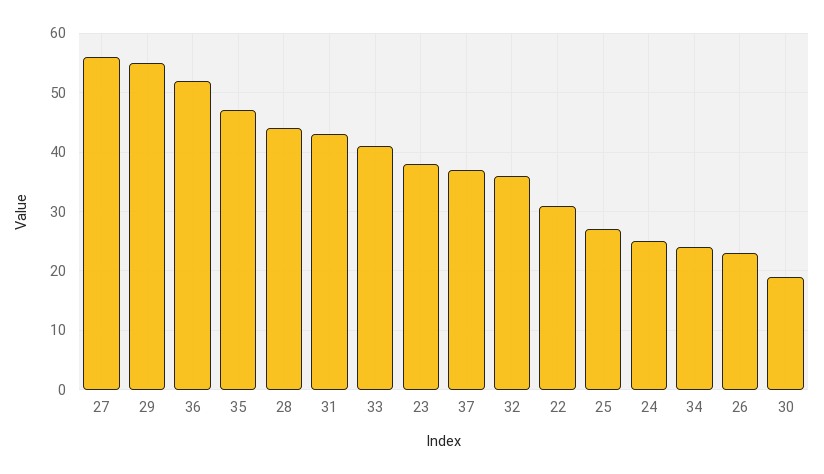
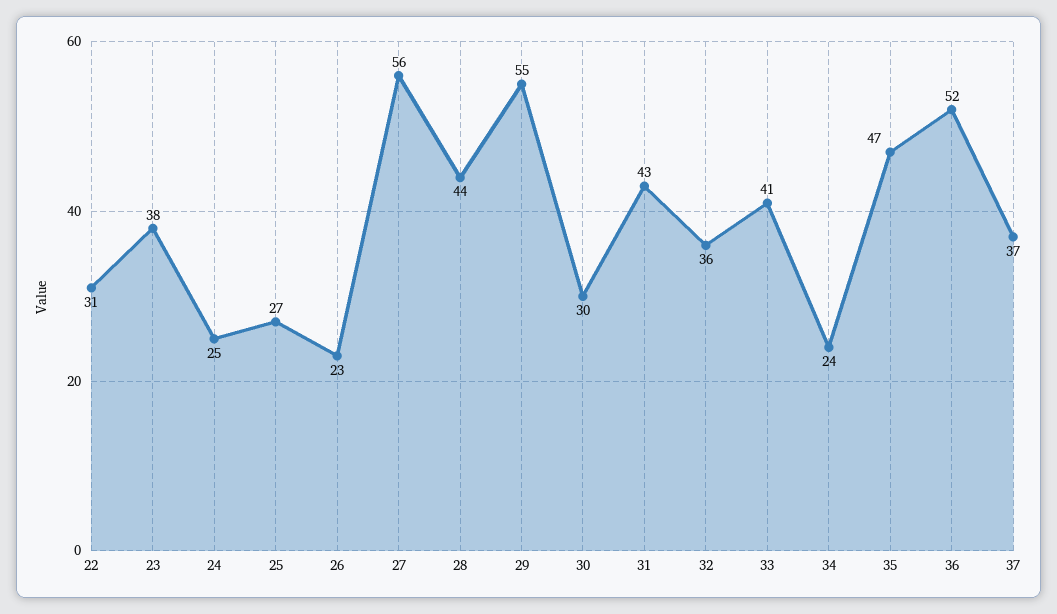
30: 20 -> 30

